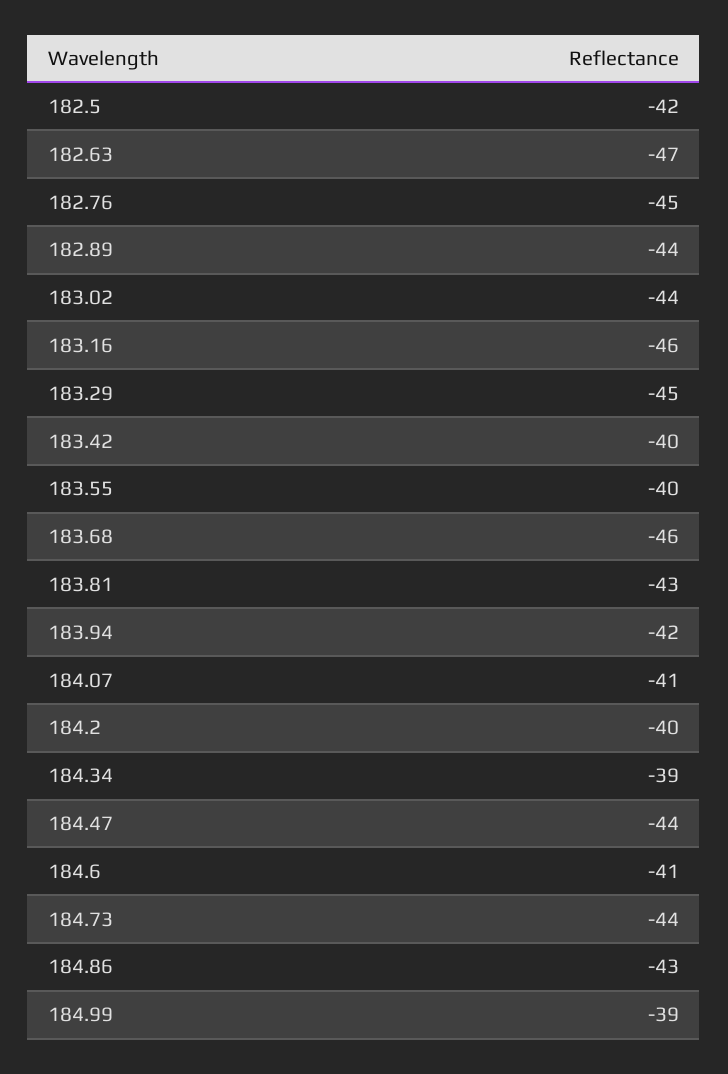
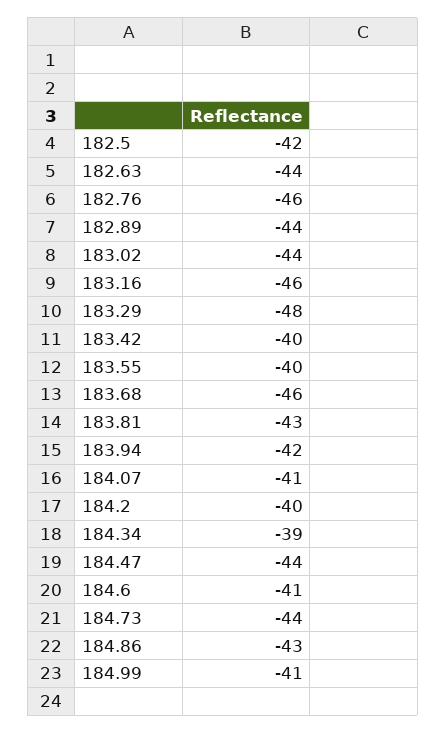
182.63: -47 -> -44
182.76: -45 -> -46
183.29: -45 -> -48
184.99: -39 -> -41

